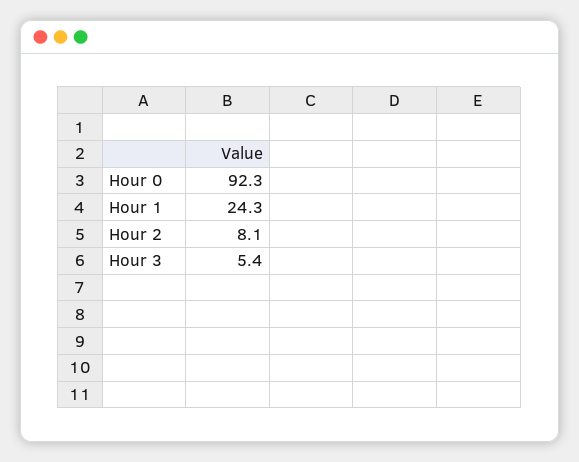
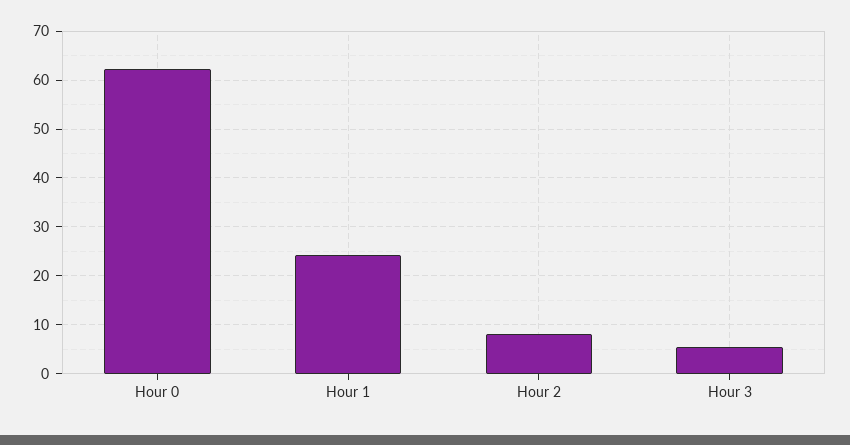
Hour 0: 92.3 -> 62

